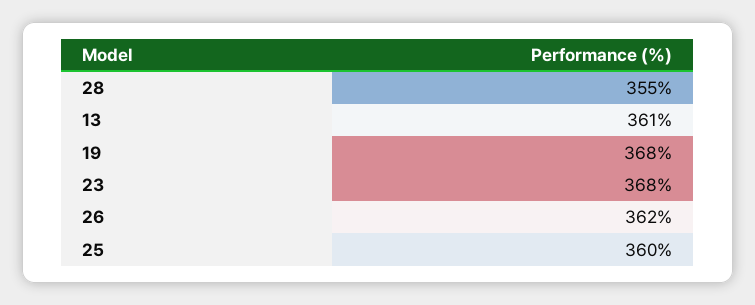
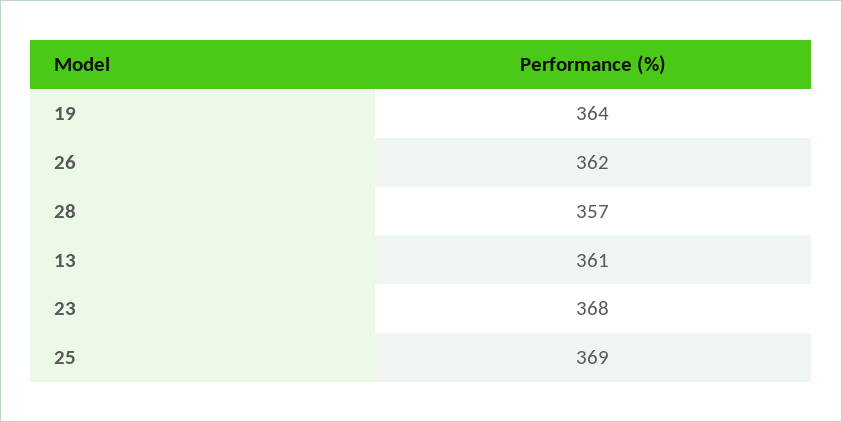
28: 355 -> 357
19: 368 -> 364
25: 360 -> 369

